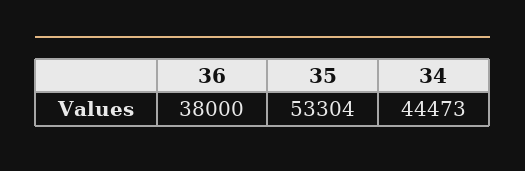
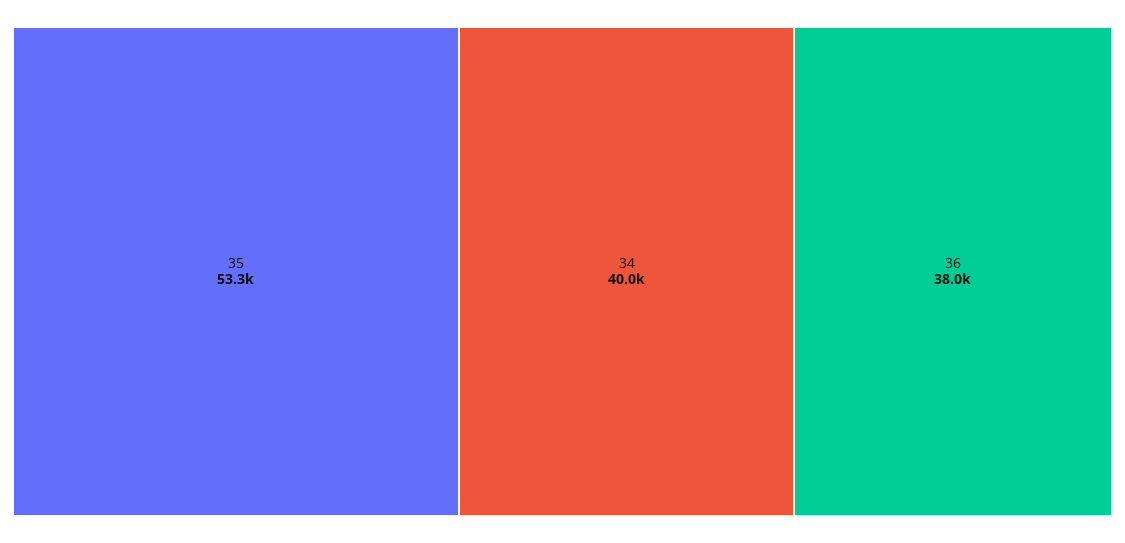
34: 44473 -> 40000

